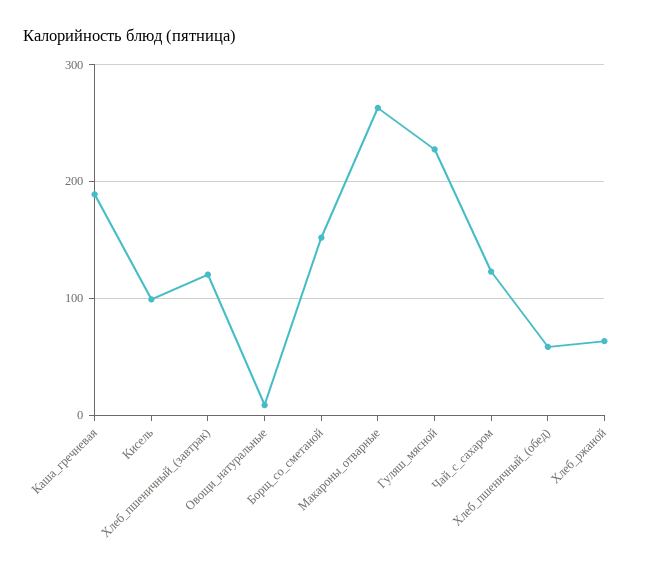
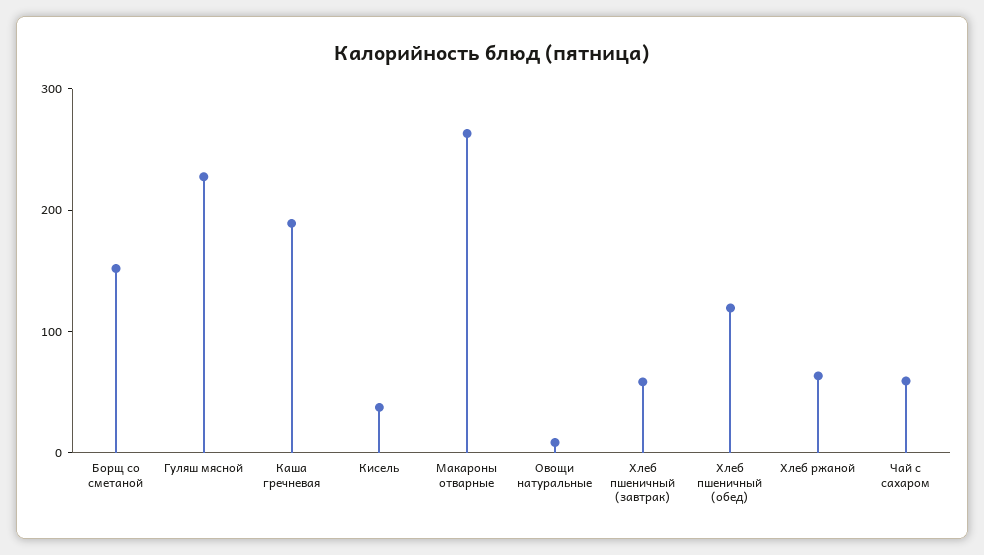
Кисель: 100 -> 40
Хлеб_пшеничный_(завтрак): 120 -> 60
Чай_с_сахаром: 120 -> 60
Хлеб_пшеничный_(обед): 60 -> 120

